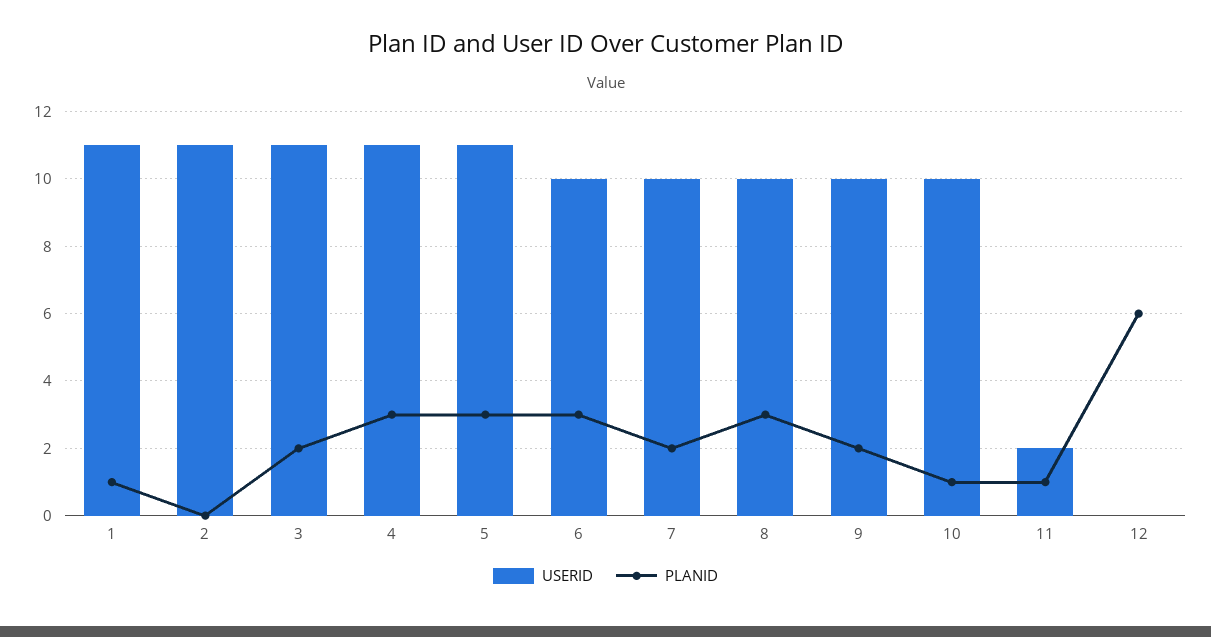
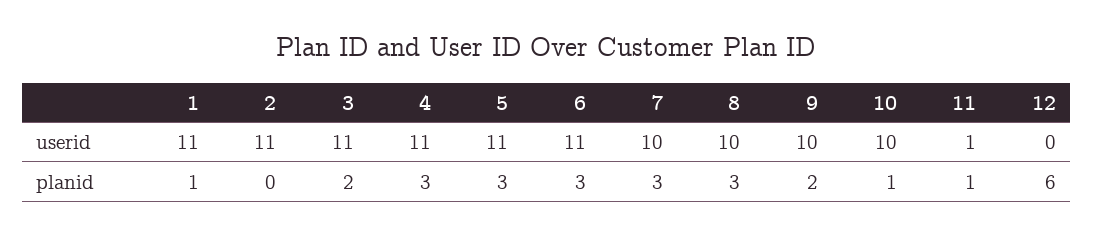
USERID, 6: 10 -> 11
PLANID, 7: 2 -> 3
USERID, 11: 2 -> 1

